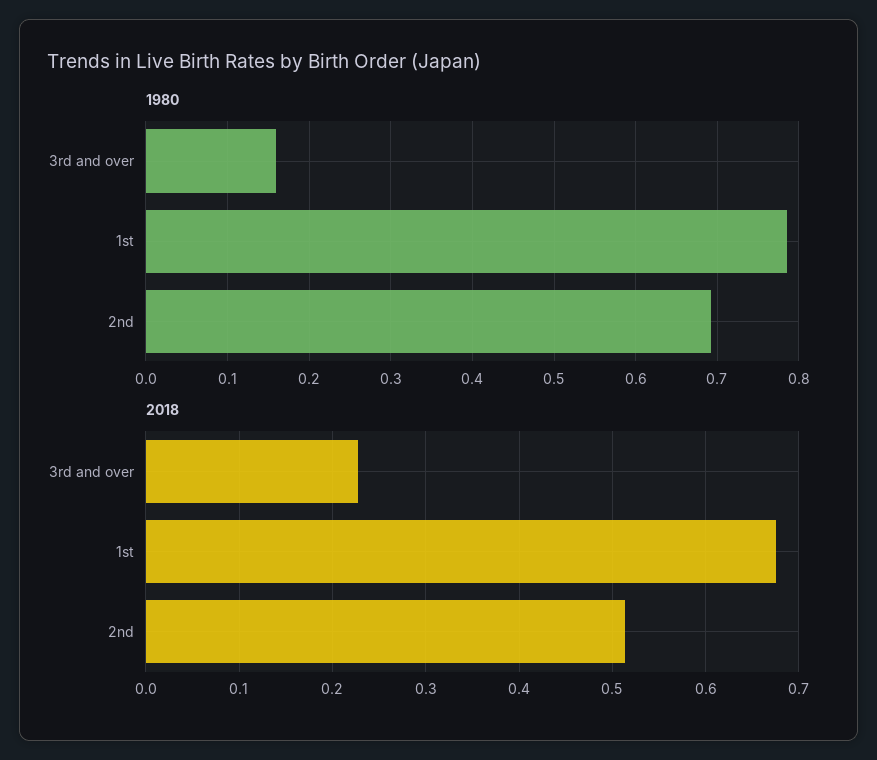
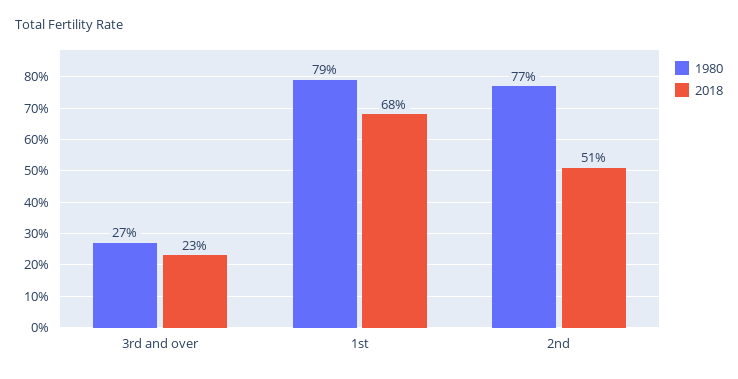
1980, 3rd and over: 0.16 -> 0.27
1980, 2nd: 0.69 -> 0.77

